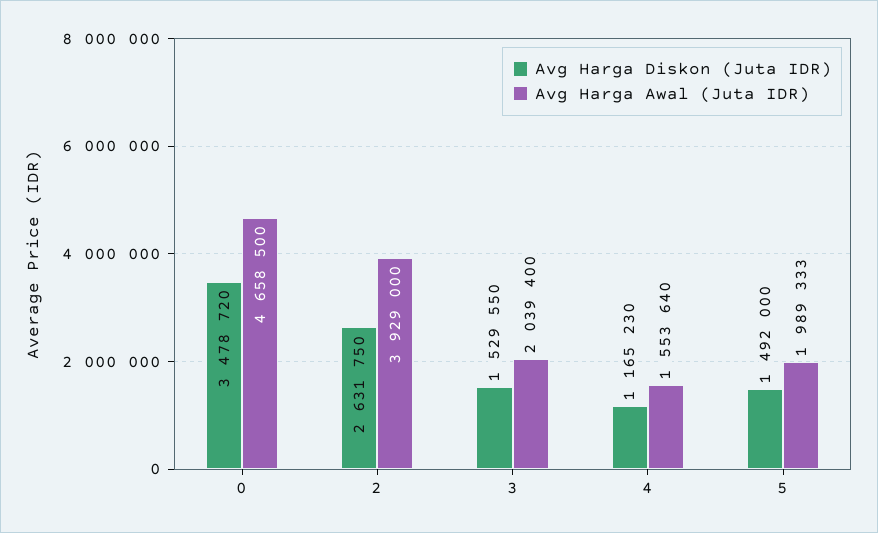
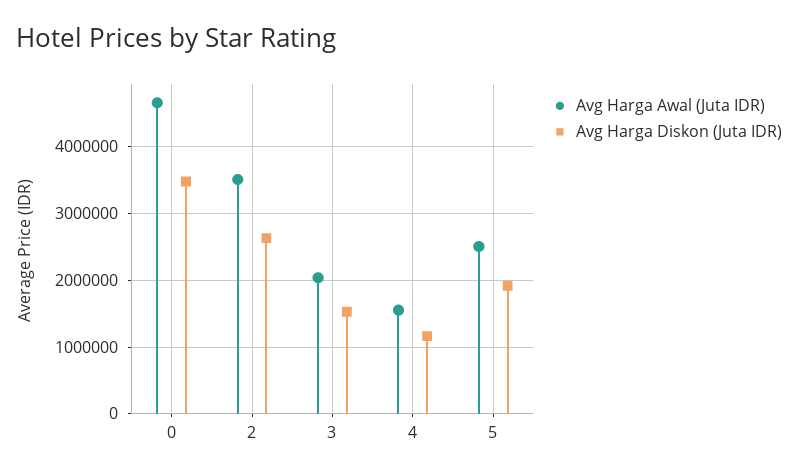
Avg Harga Awal (Juta IDR), 2: 3929000 -> 3500000
Avg Harga Diskon (Juta IDR), 5: 1492000 -> 1900000
Avg Harga Awal (Juta IDR), 5: 1989333 -> 2500000

